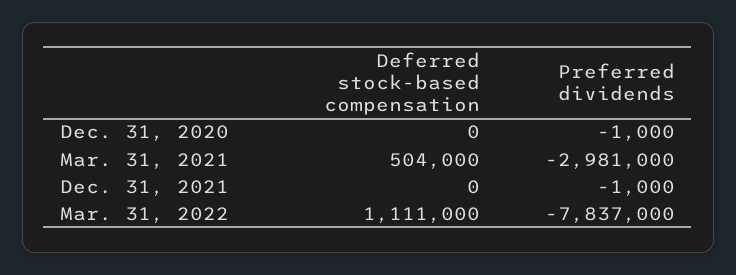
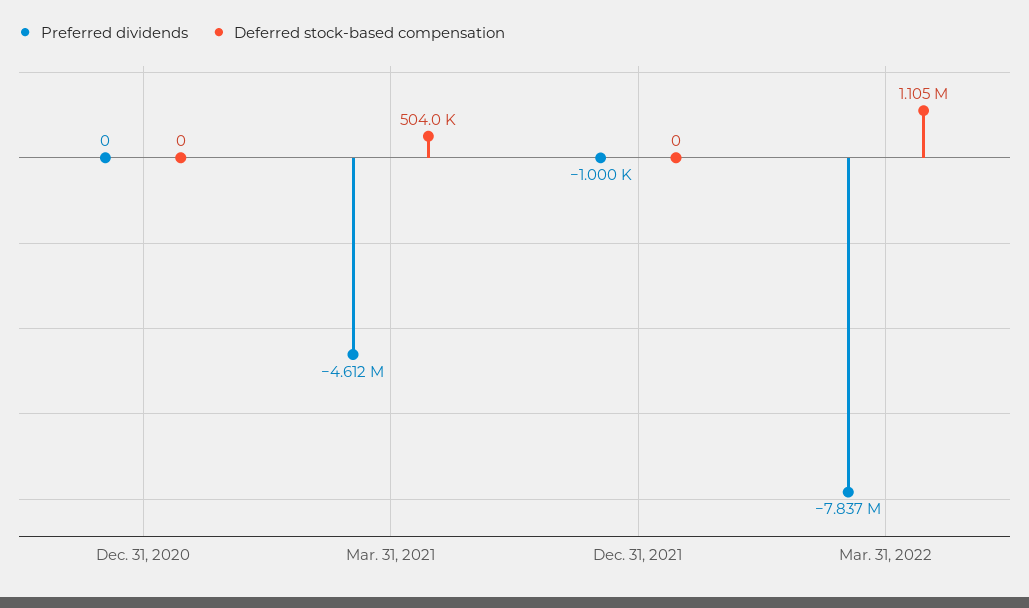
Preferred dividends, Dec. 31, 2020: -1000 -> 0
Preferred dividends, Mar. 31, 2021: -2981000 -> -4612000
Deferred stock-based compensation, Mar. 31, 2022: 1111000 -> 1105000

